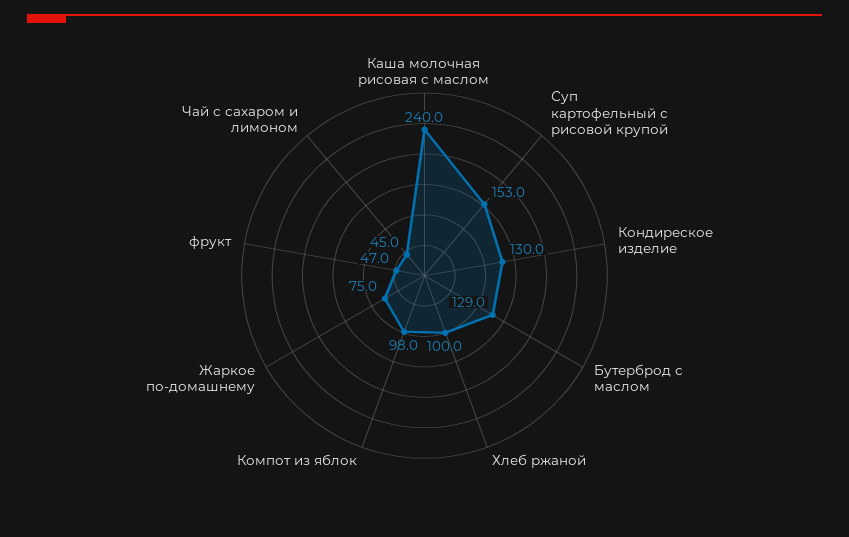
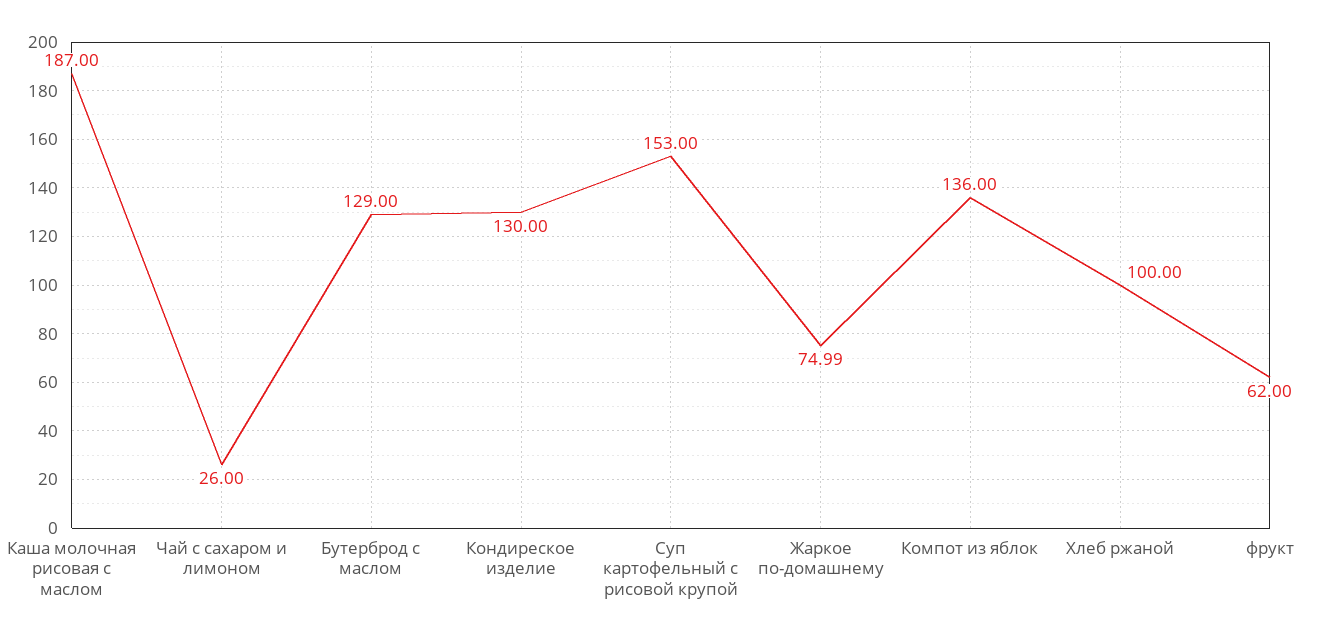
Каша молочная рисовая с маслом: 240 -> 187
Компот из яблок: 98 -> 136
фрукт: 47 -> 62
Чай с сахаром и лимоном: 45 -> 26

